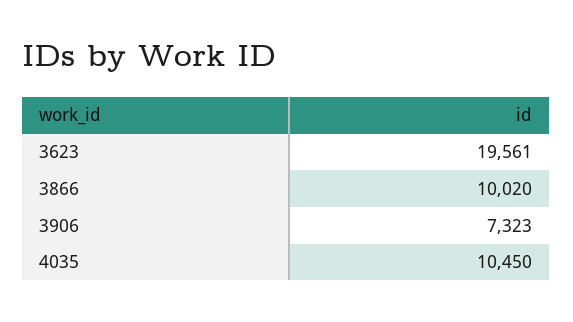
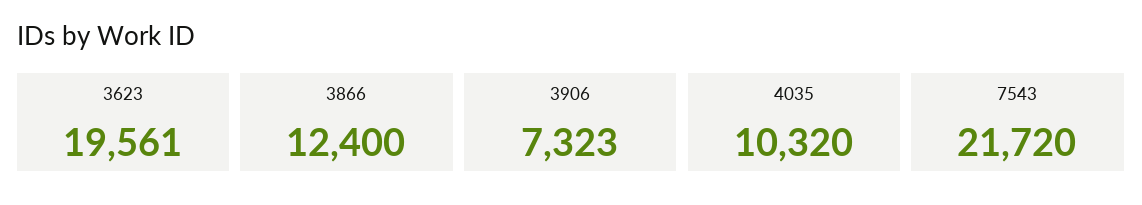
3866: 10020 -> 12400
4035: 10450 -> 10320
7543: none -> 21720

